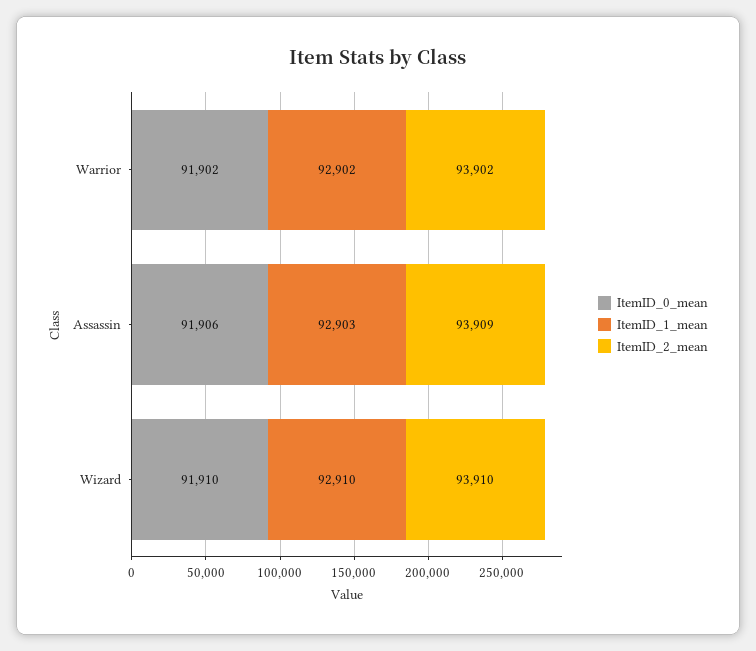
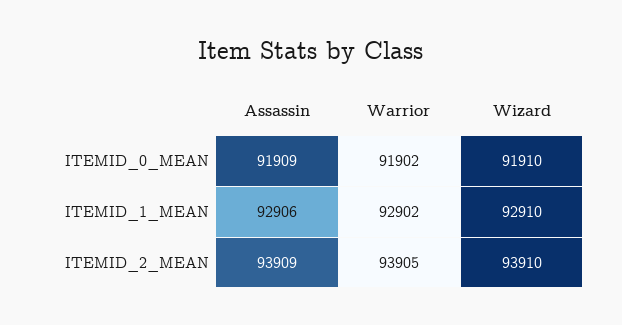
ItemID_2_mean, Warrior: 93902 -> 93905
ItemID_0_mean, Assassin: 91906 -> 91909
ItemID_1_mean, Assassin: 92903 -> 92906

